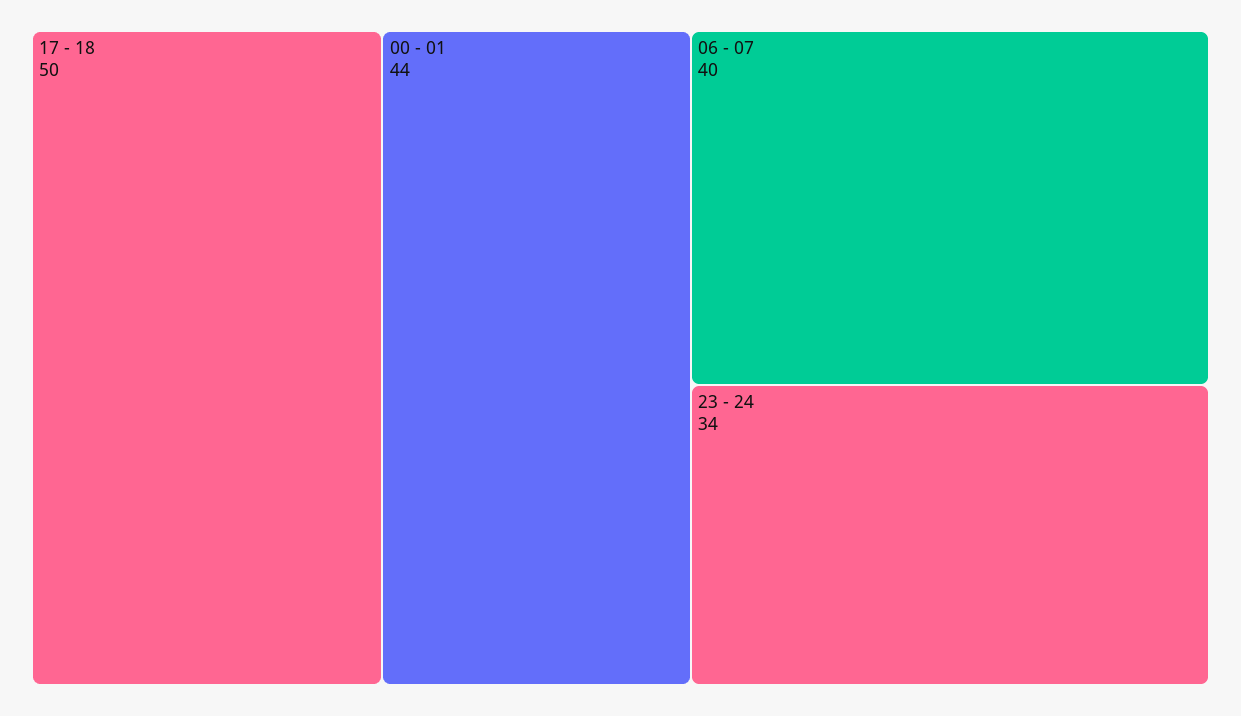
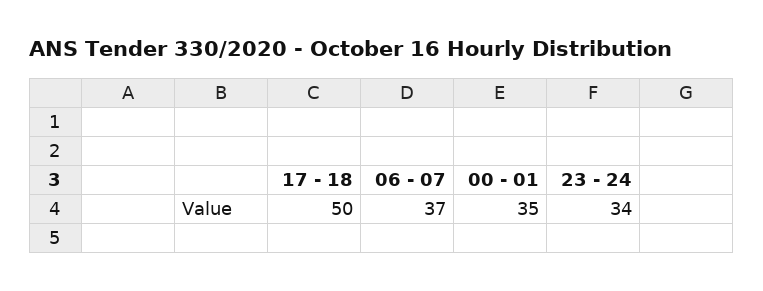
00 - 01: 44 -> 35
06 - 07: 40 -> 37

